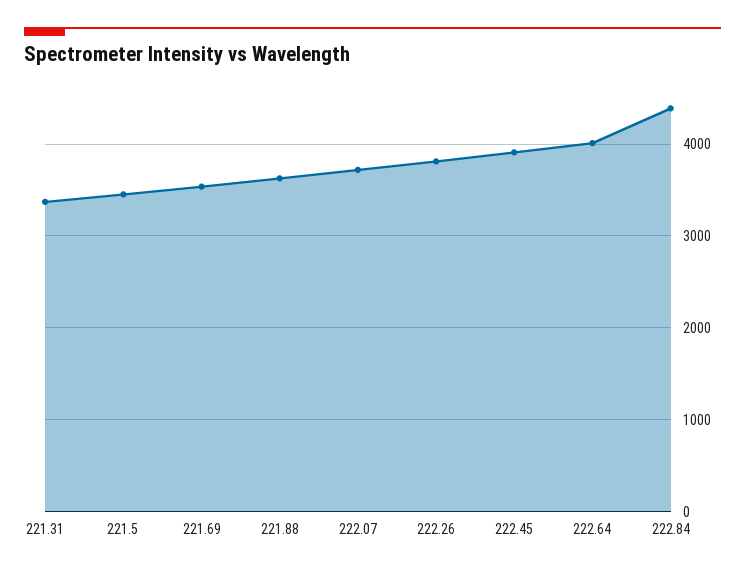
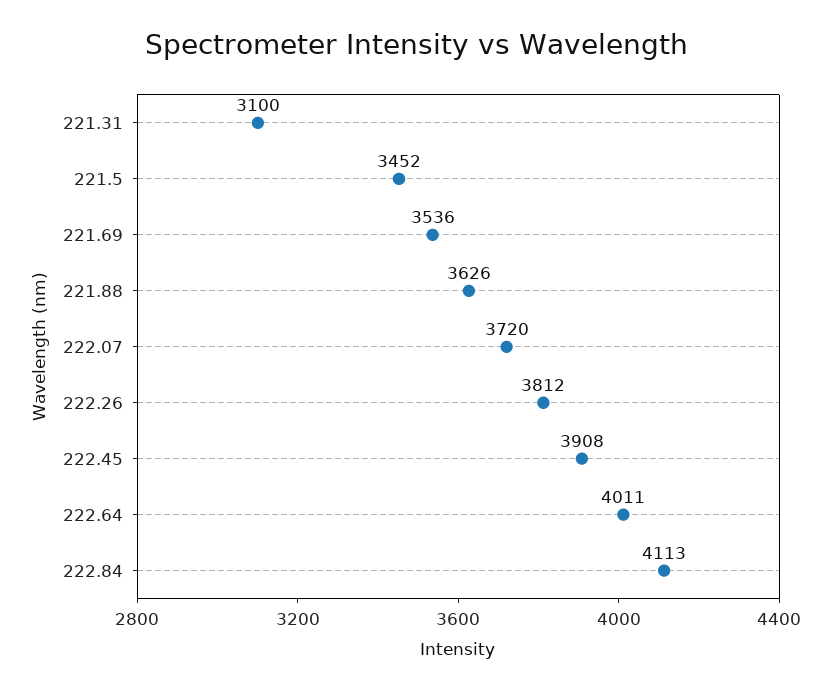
221.31: 3400 -> 3100
222.84: 4400 -> 4113

